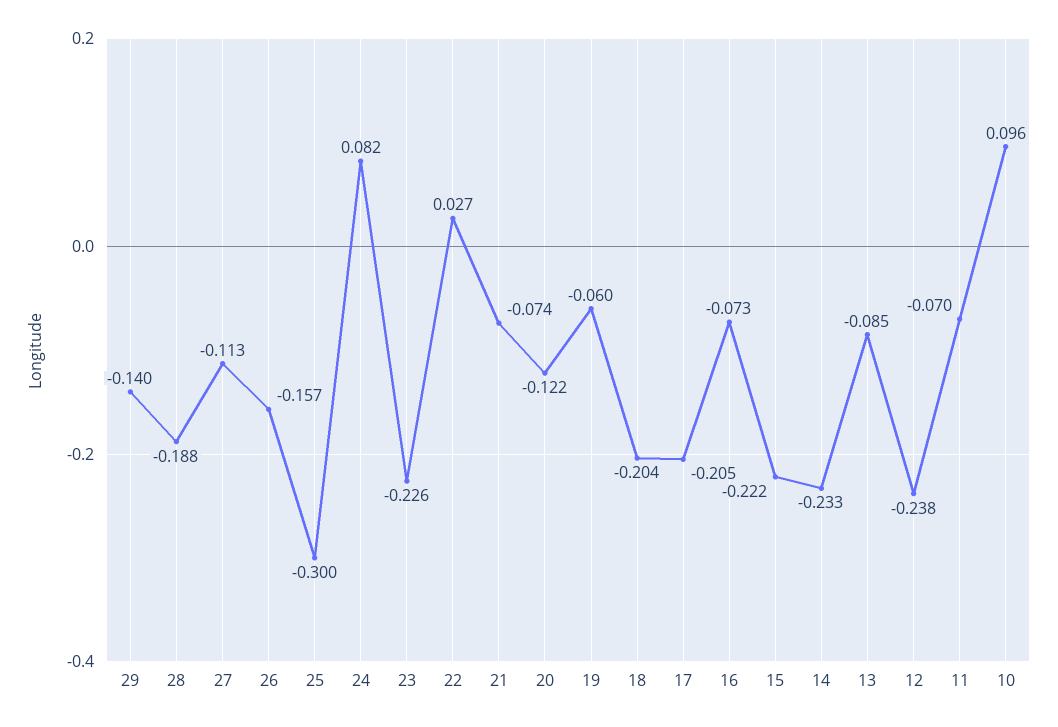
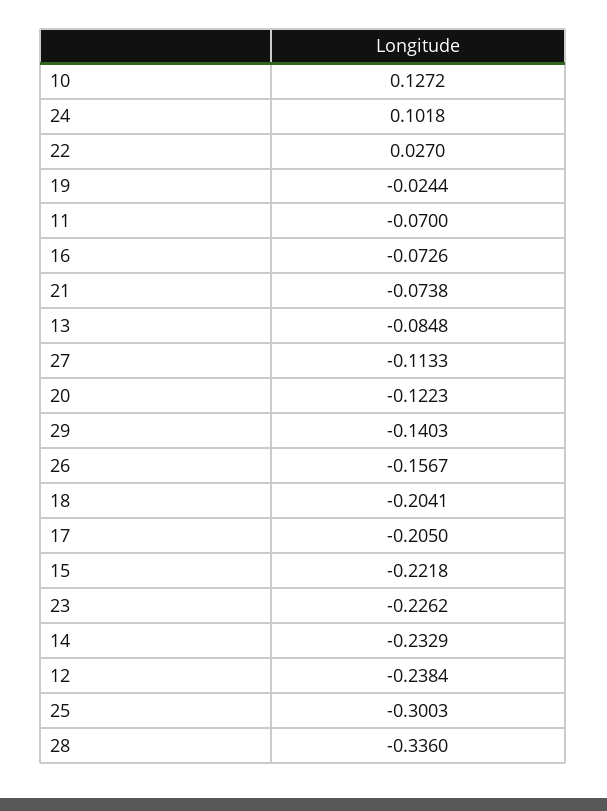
28: -0.188 -> -0.336
24: 0.082 -> 0.1018
19: -0.06 -> -0.0244
10: 0.096 -> 0.1272

